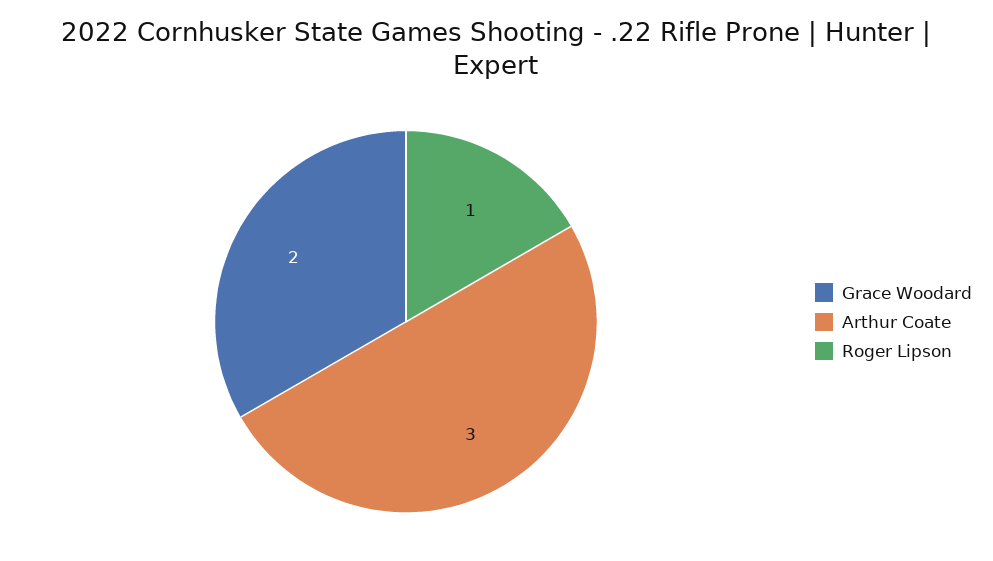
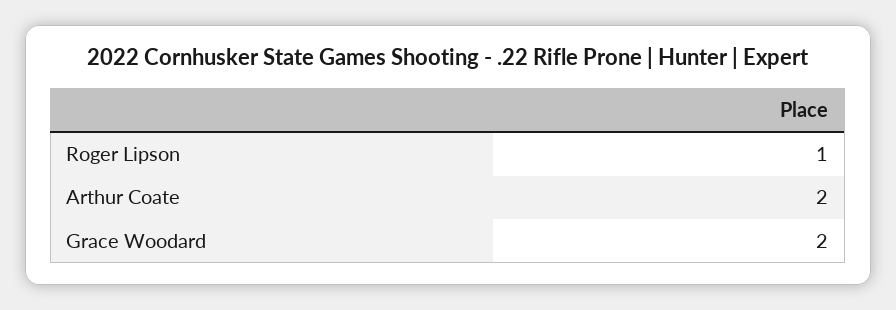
Arthur Coate: 3 -> 2

